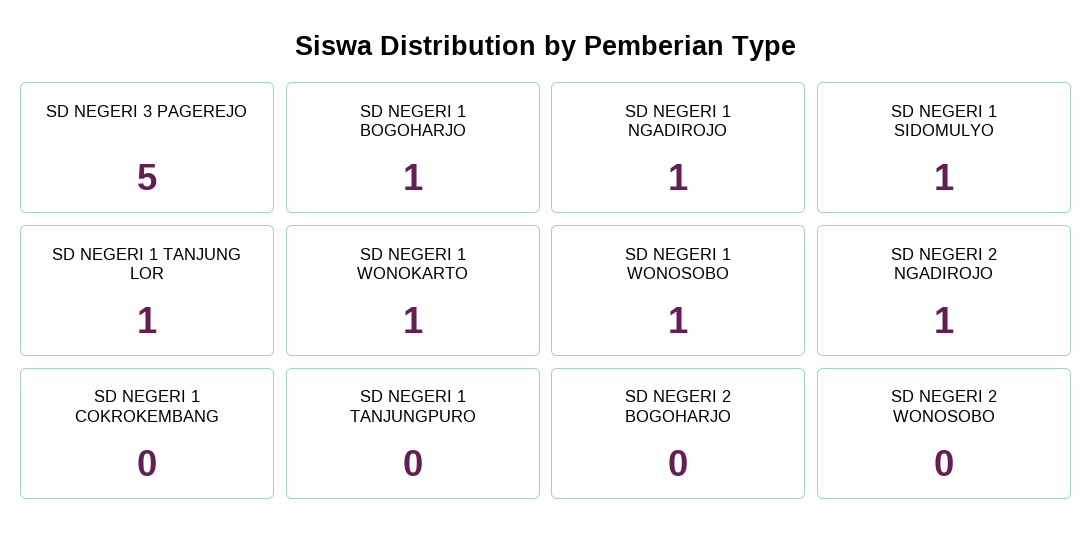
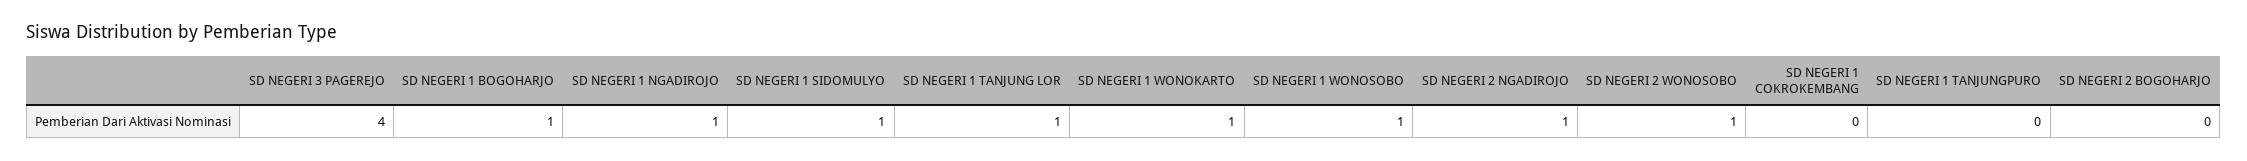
SD NEGERI 3 PAGEREJO: 5 -> 4
SD NEGERI 2 WONOSOBO: 0 -> 1

